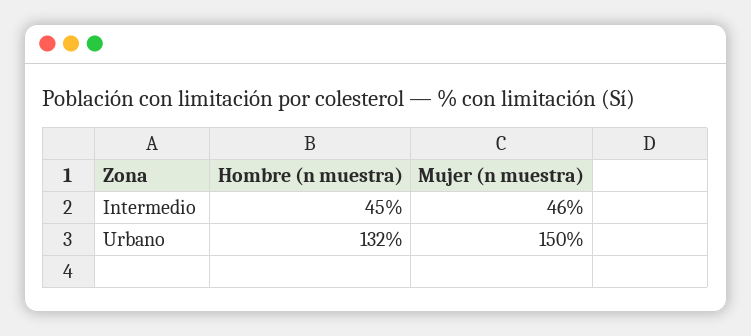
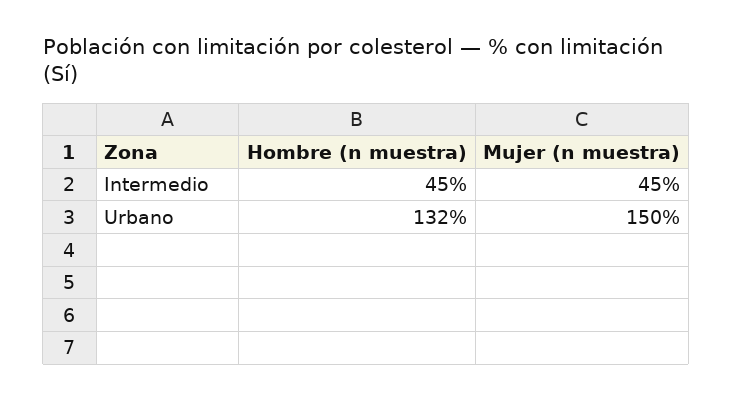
Mujer (n muestra), Intermedio: 46 -> 45

